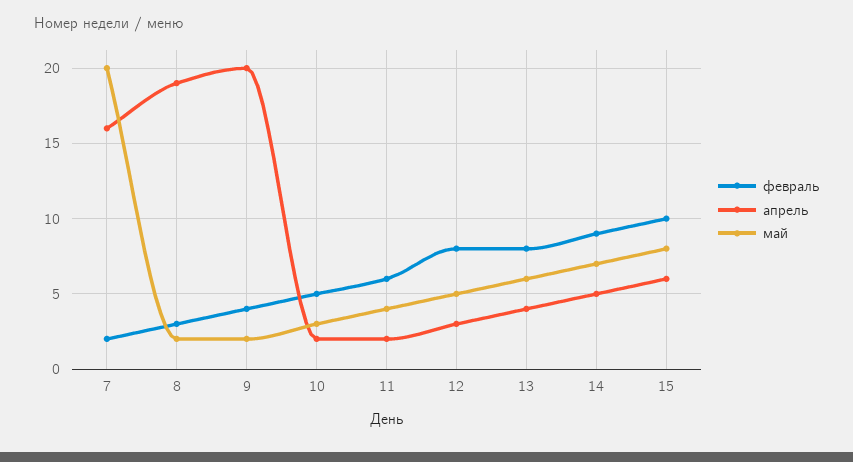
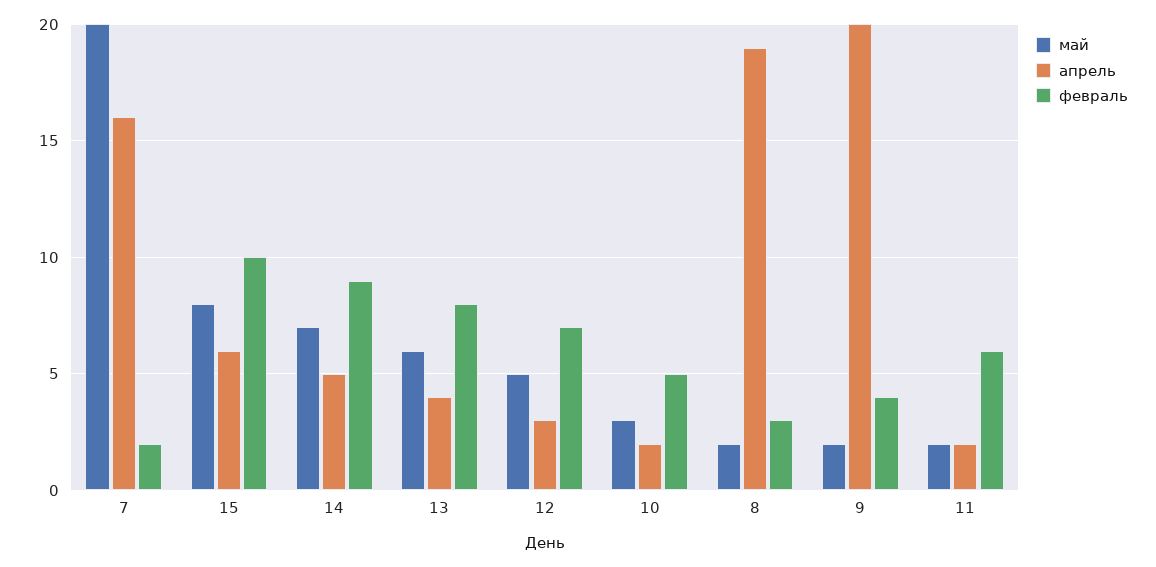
май, 11: 4 -> 2
февраль, 12: 8 -> 7

